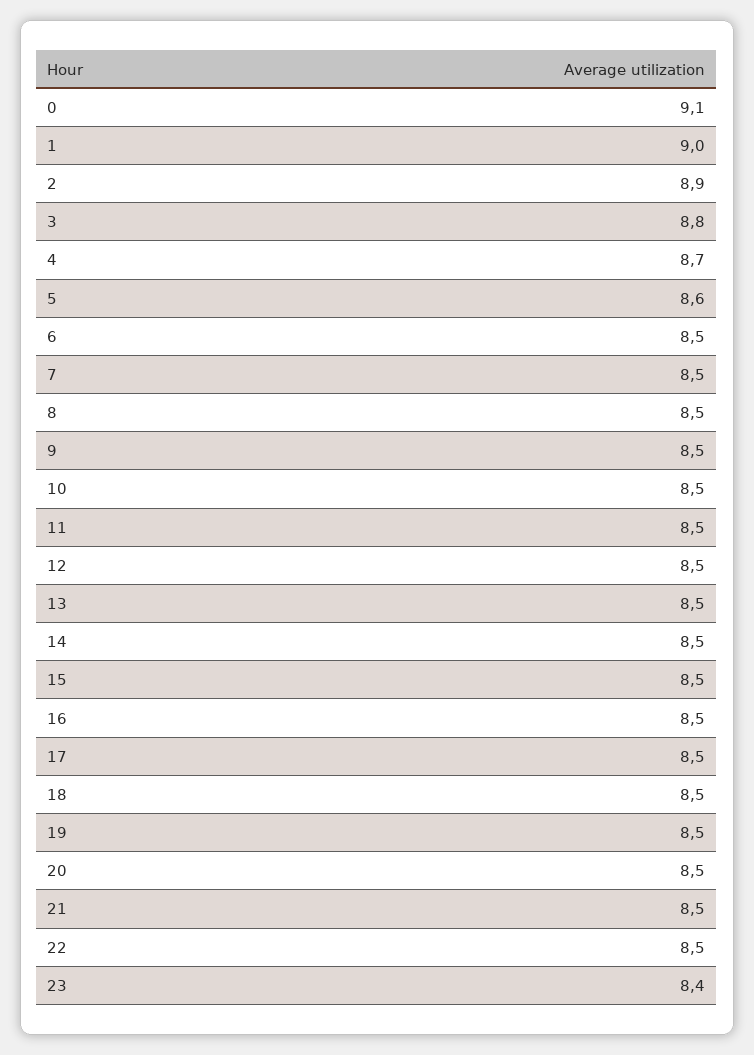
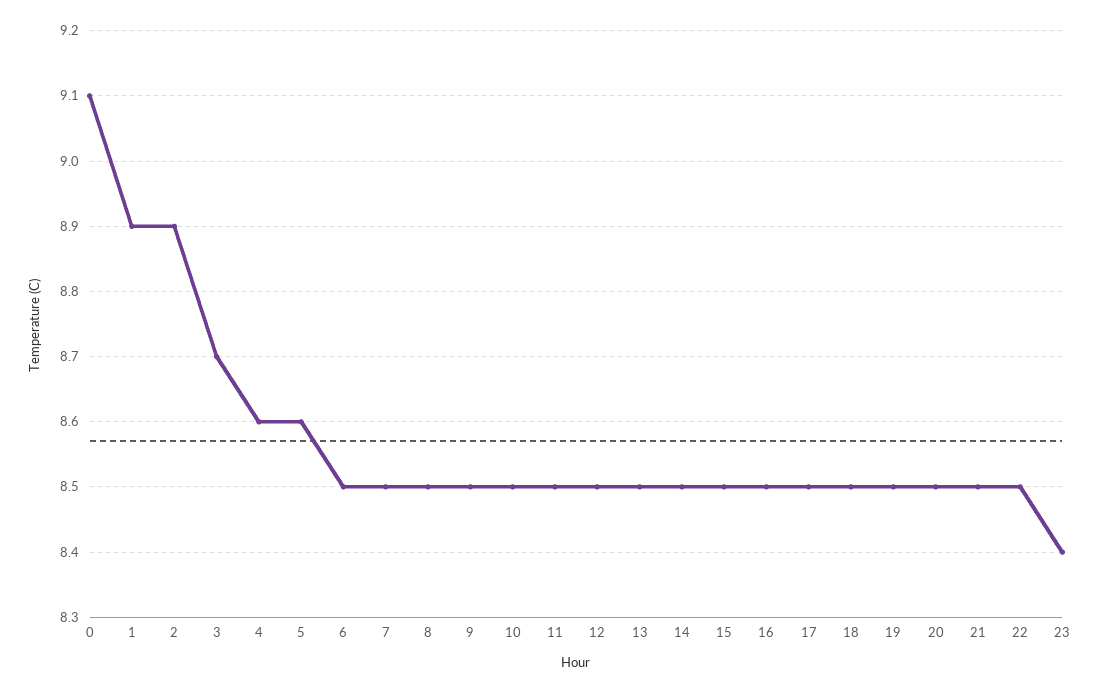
1: 9 -> 8.9
3: 8.8 -> 8.7
4: 8.7 -> 8.6

